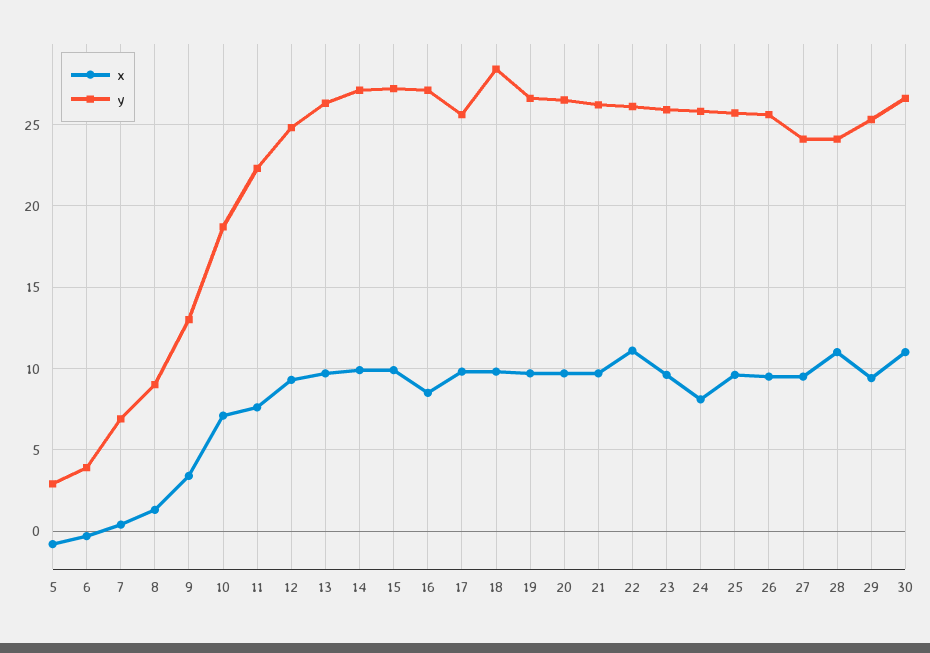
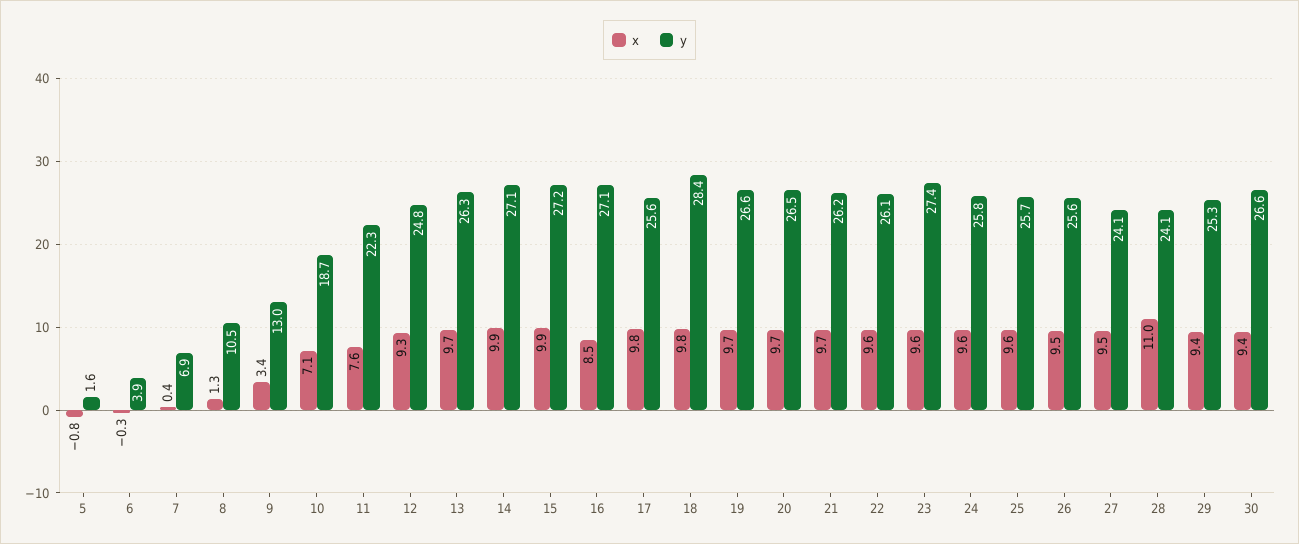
y, 5: 3 -> 1.6
y, 8: 9 -> 10.5
x, 22: 11 -> 9.6
y, 23: 26 -> 27.4
x, 24: 8 -> 9.6
x, 30: 11 -> 9.4

